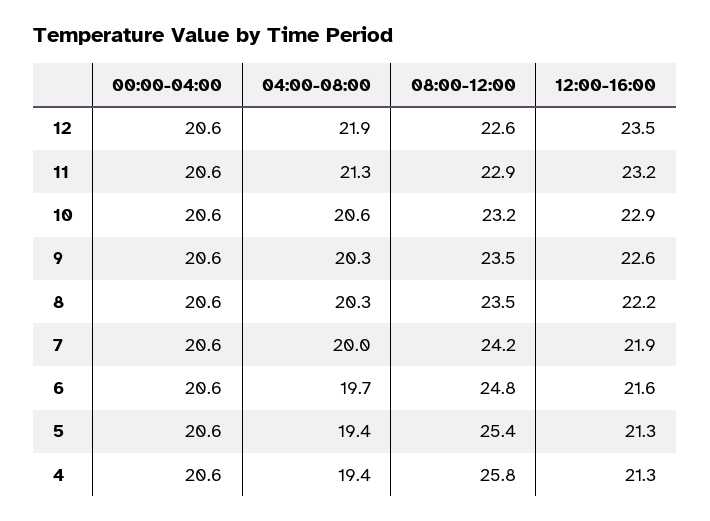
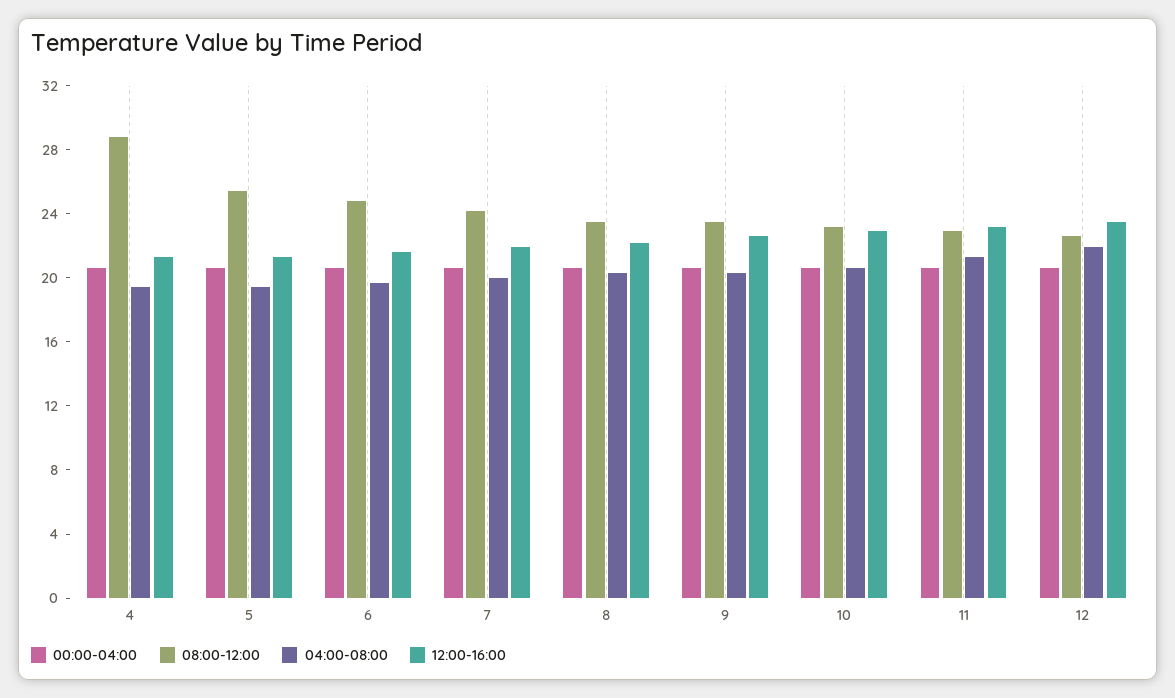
08:00-12:00, 4: 25.8 -> 29

